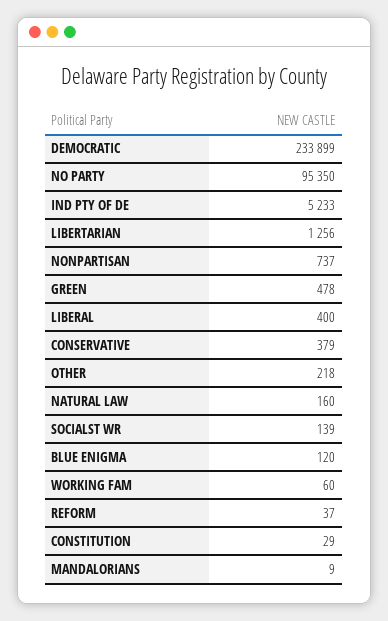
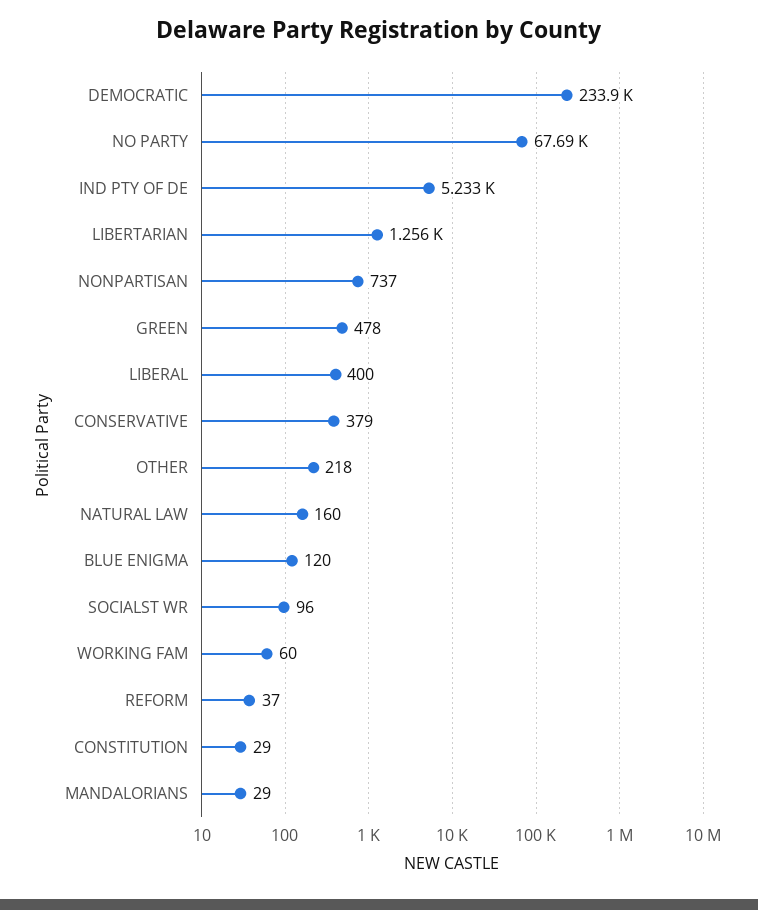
NO PARTY: 95350 -> 67690
SOCIALST WR: 139 -> 96
MANDALORIANS: 9 -> 29

